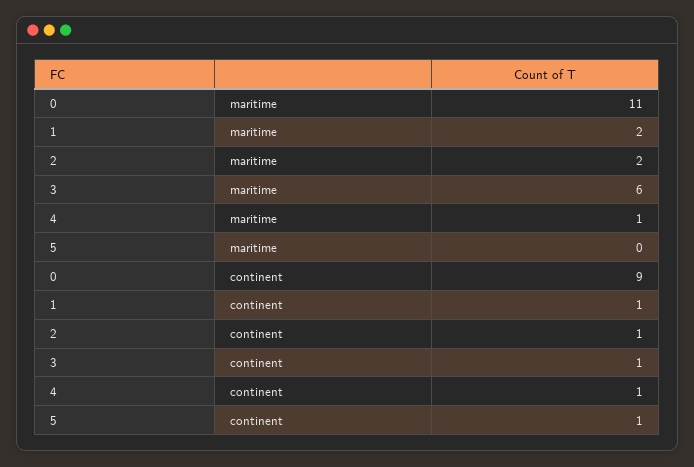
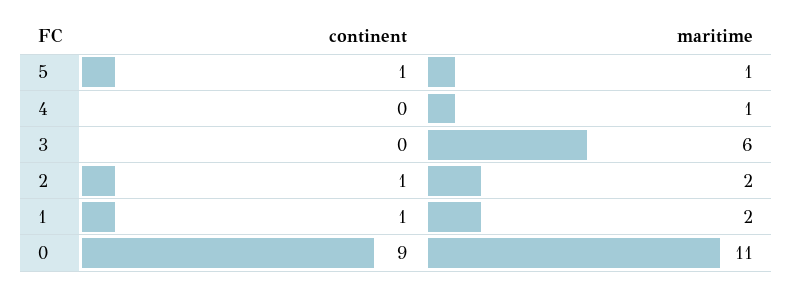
5, maritime: 0 -> 1
3, continent: 1 -> 0
4, continent: 1 -> 0

